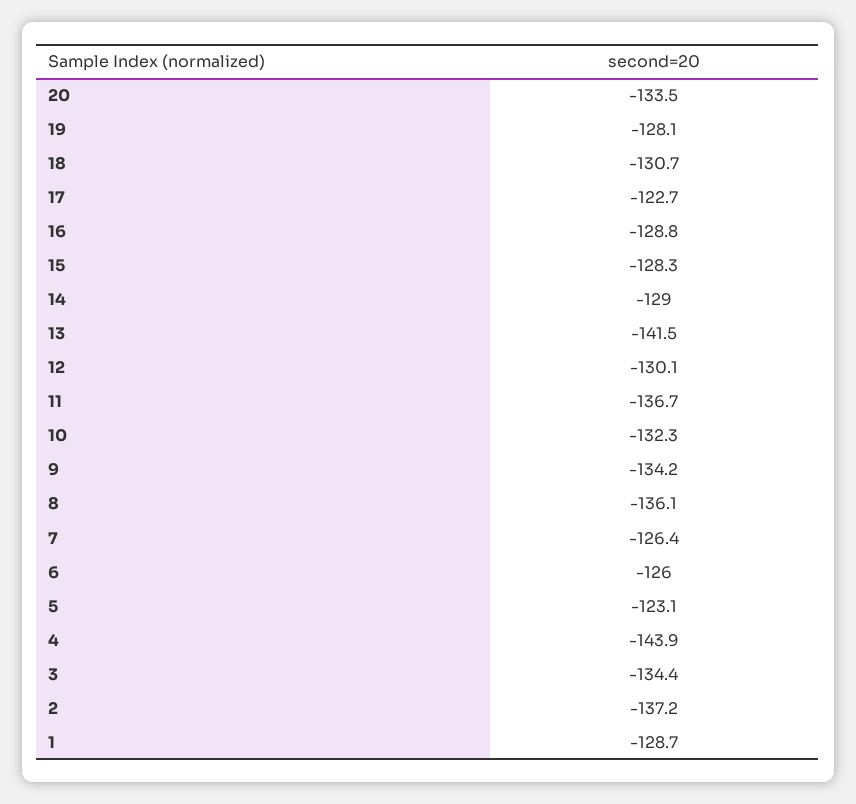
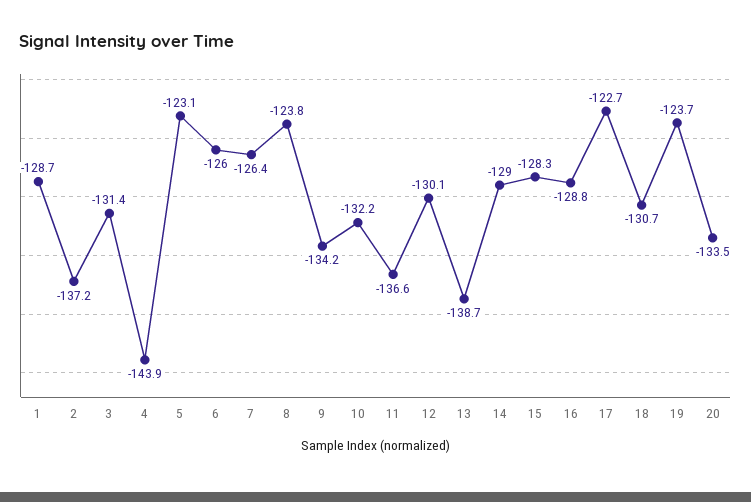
19: -128.1 -> -123.7
13: -141.5 -> -138.7
11: -136.7 -> -136.6
10: -132.3 -> -132.2
8: -136.1 -> -123.8
3: -134.4 -> -131.4

